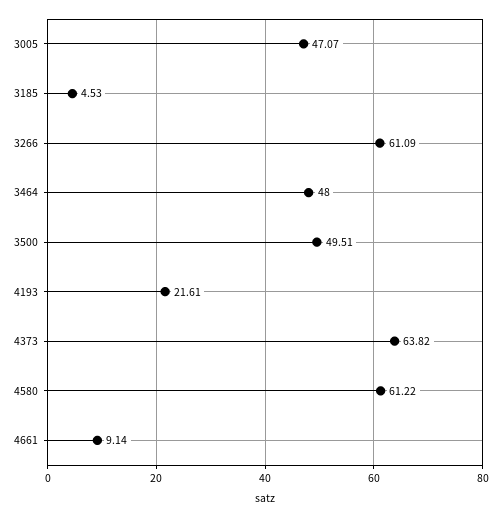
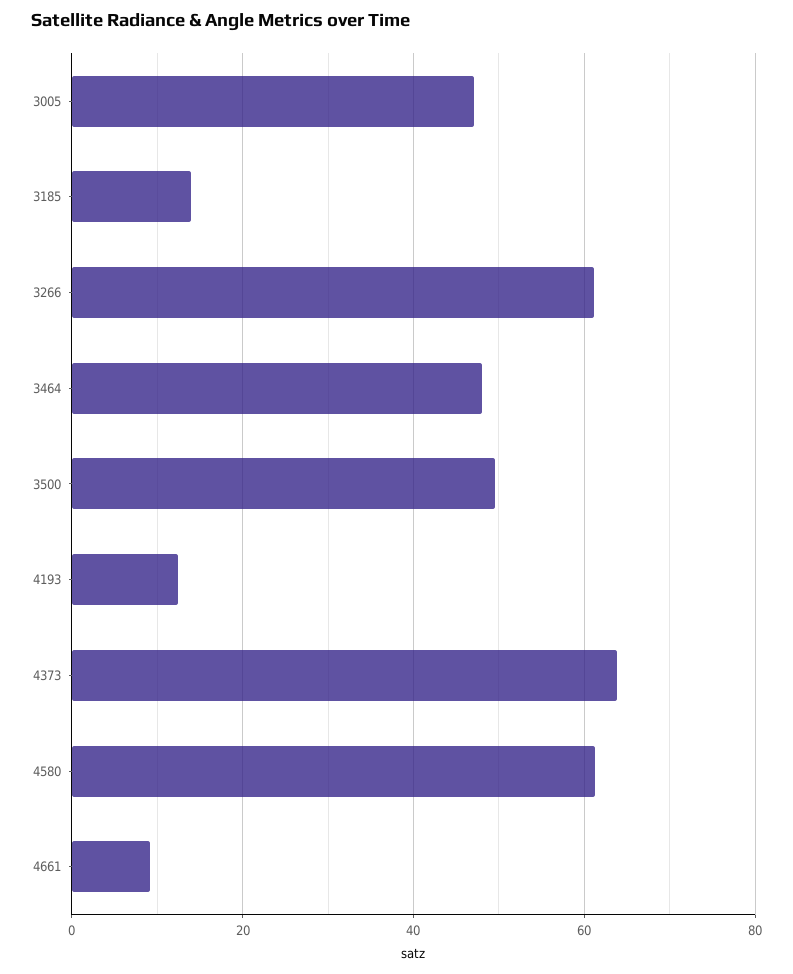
3185: 4.53 -> 14
4193: 21.61 -> 12

